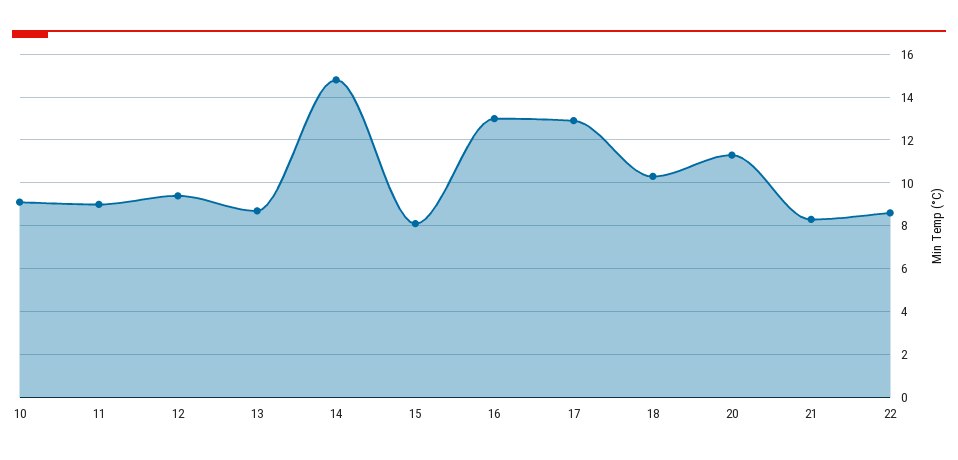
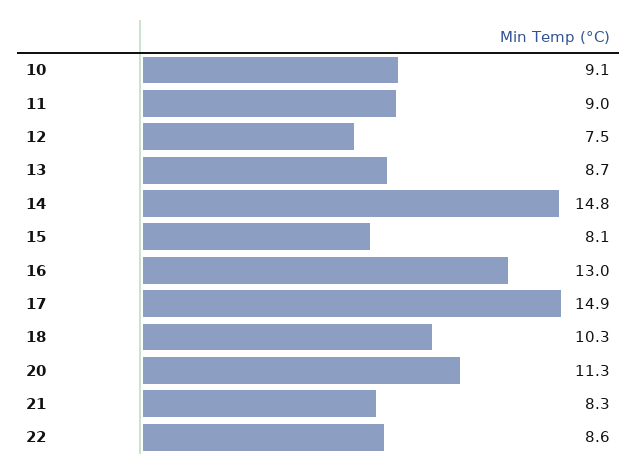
12: 9.5 -> 7.5
17: 13 -> 14.9

